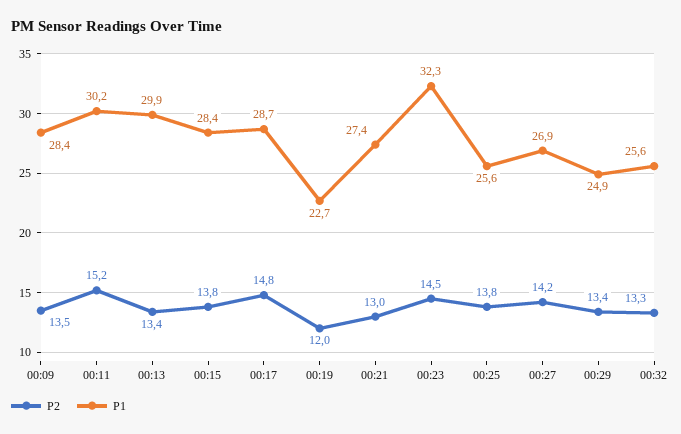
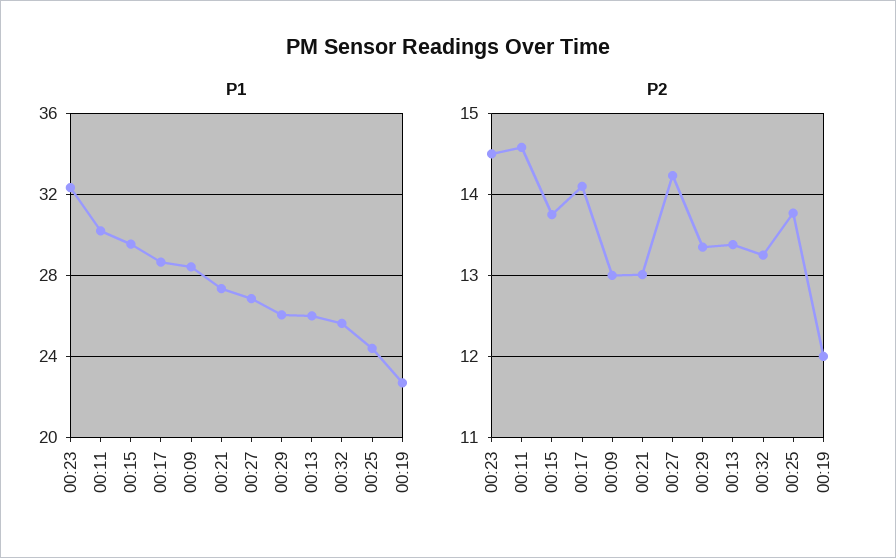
P2, 00:09: 13.5 -> 13
P2, 00:11: 15.2 -> 14.6
P1, 00:13: 29.9 -> 26
P1, 00:15: 28.4 -> 29.5
P2, 00:17: 14.8 -> 14.1
P1, 00:25: 25.6 -> 24.5
P1, 00:29: 24.9 -> 26

